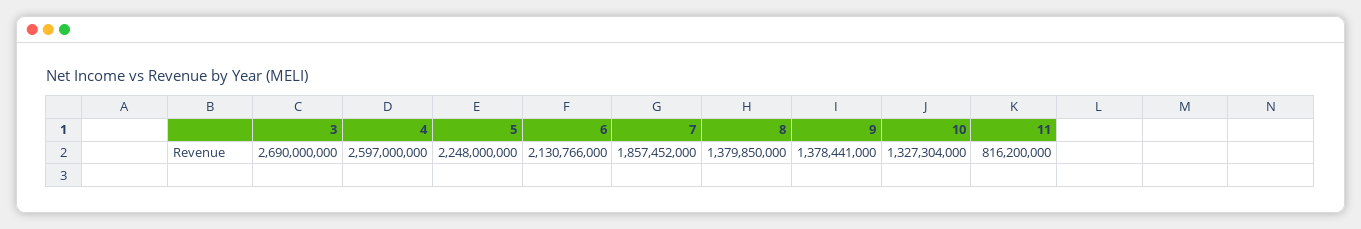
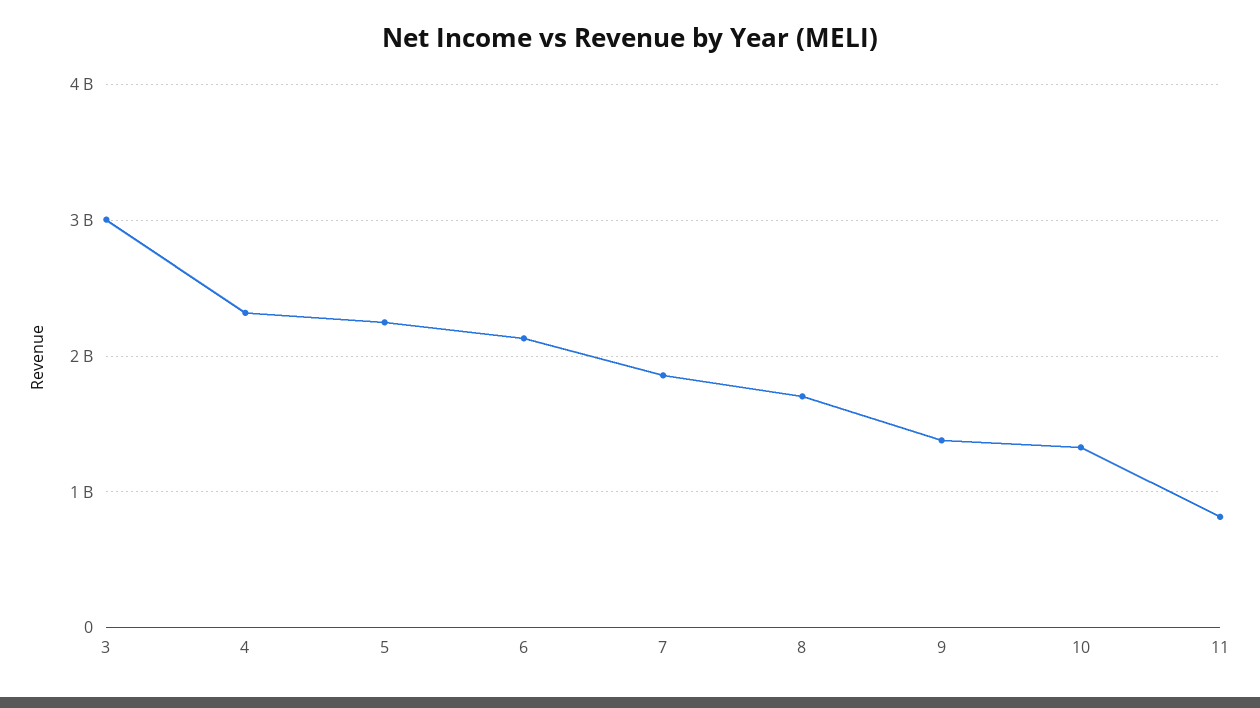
3: 2690000000 -> 3000000000
4: 2597000000 -> 2300000000
8: 1379850000 -> 1700000000

